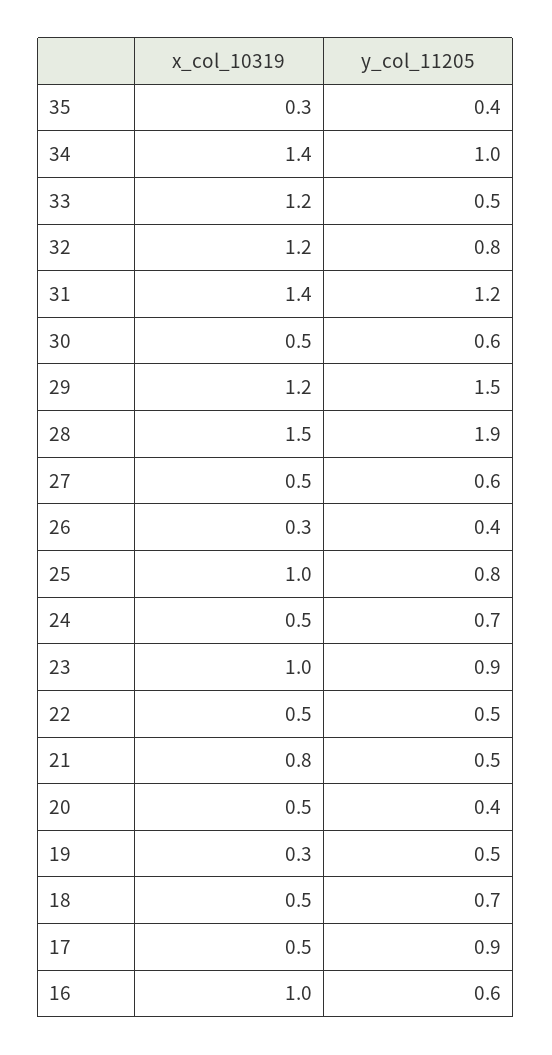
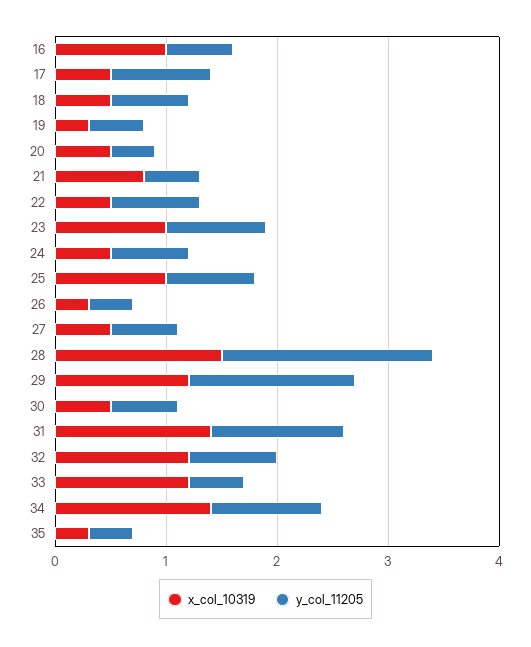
y_col_11205, 22: 0.5 -> 0.8

